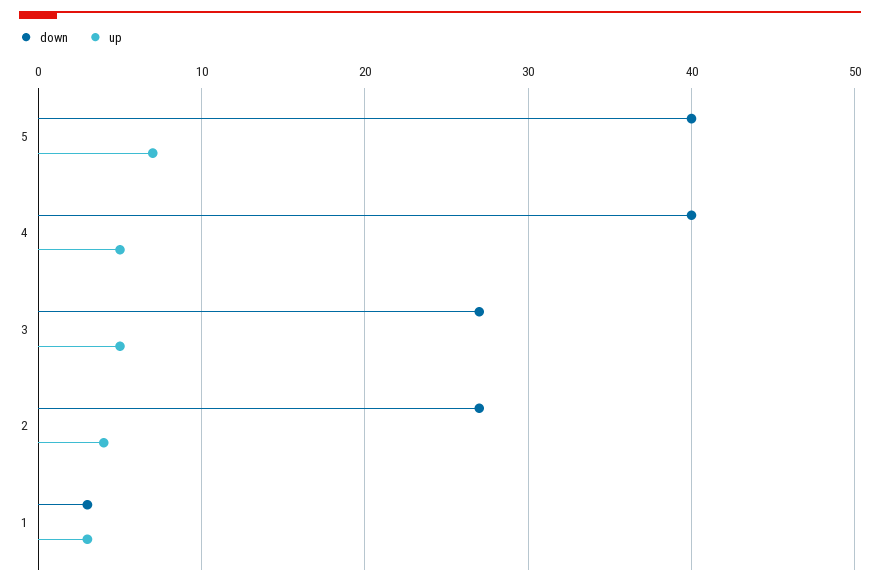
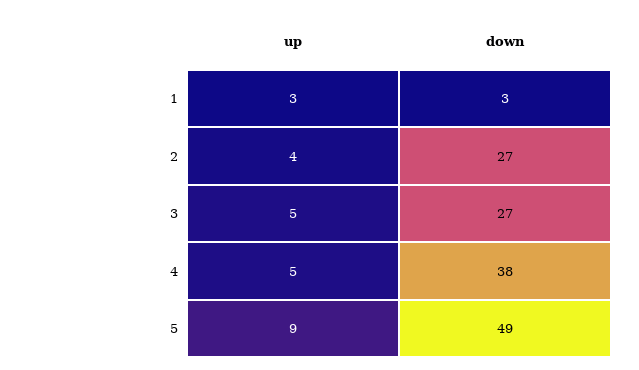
down, 5: 40 -> 49
up, 5: 7 -> 9
down, 4: 40 -> 38

